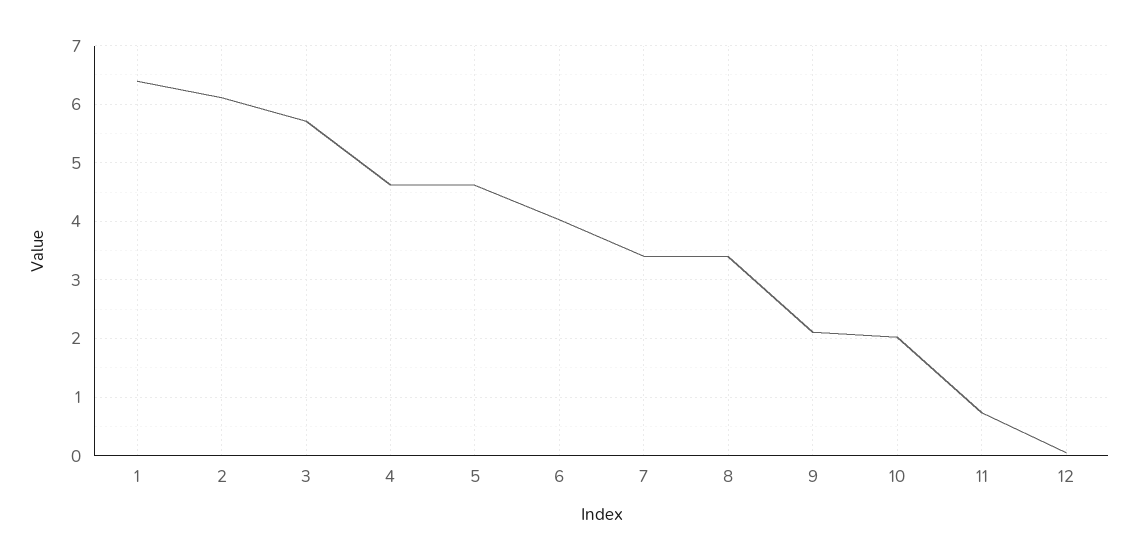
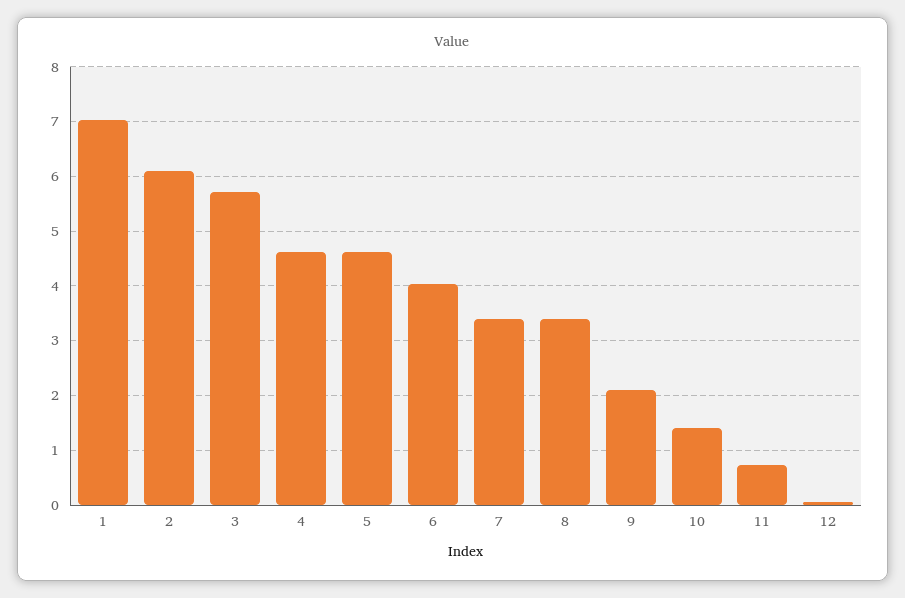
1: 6.4 -> 7
10: 2 -> 1.4

